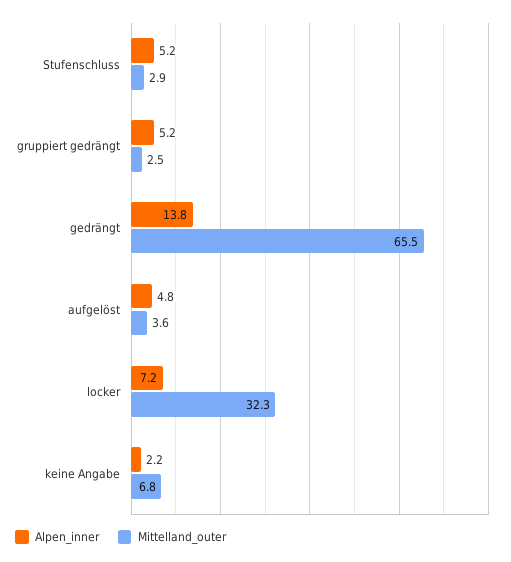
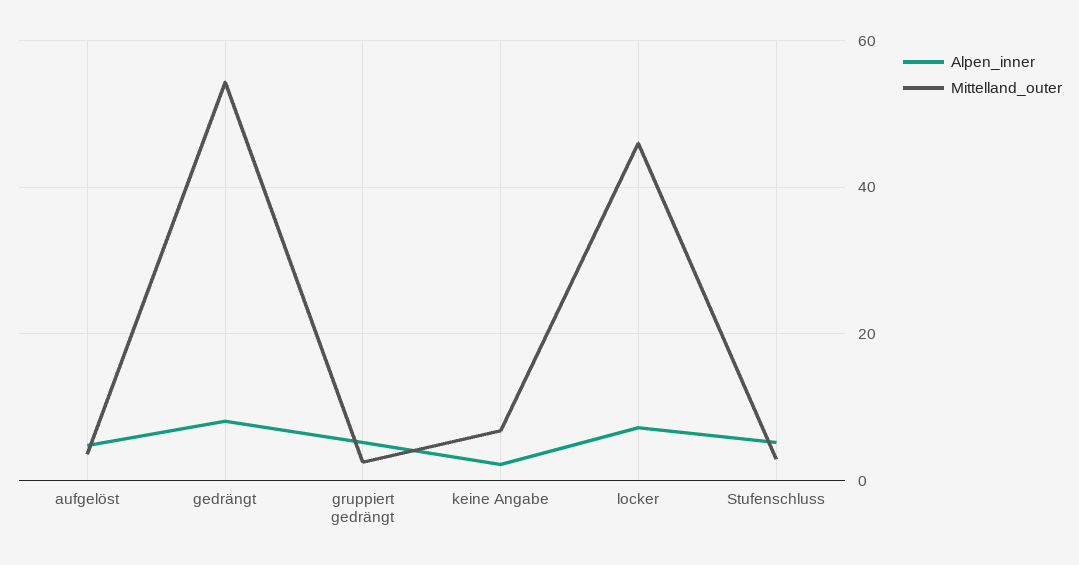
Alpen_inner, gedrängt: 13.8 -> 8
Mittelland_outer, gedrängt: 65.5 -> 54
Mittelland_outer, locker: 32.3 -> 46

